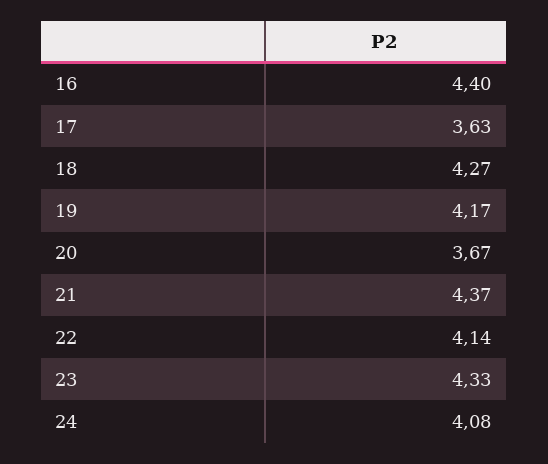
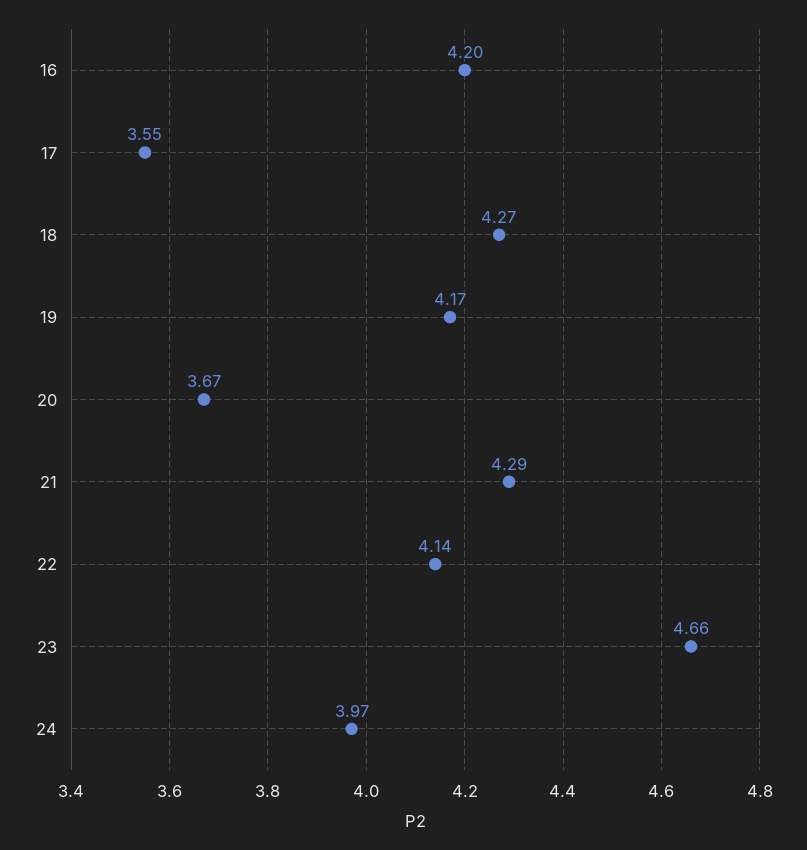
16: 4.4 -> 4.2
17: 3.63 -> 3.55
21: 4.37 -> 4.29
23: 4.33 -> 4.66
24: 4.08 -> 3.97

